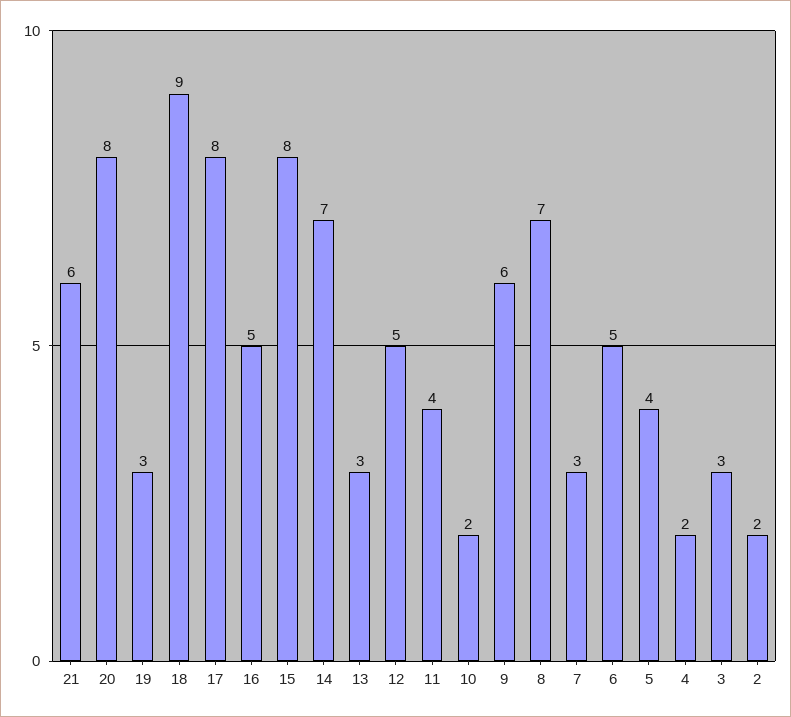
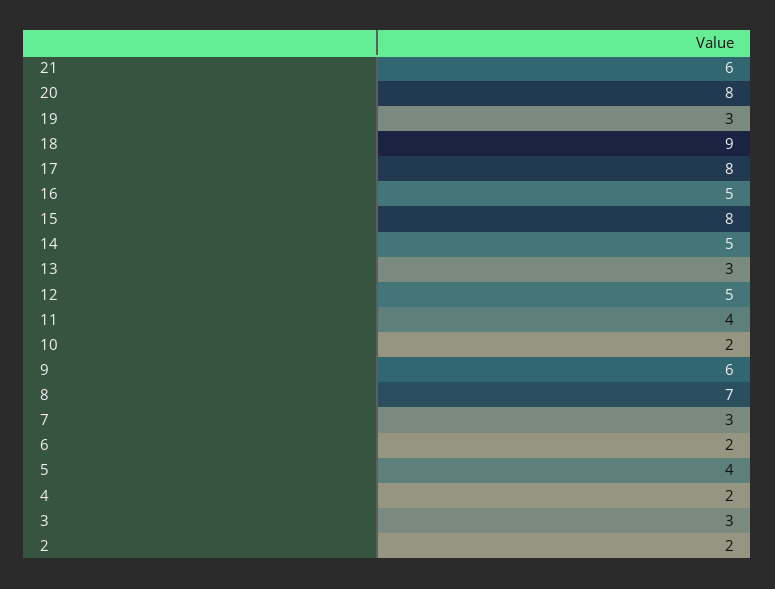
14: 7 -> 5
6: 5 -> 2

